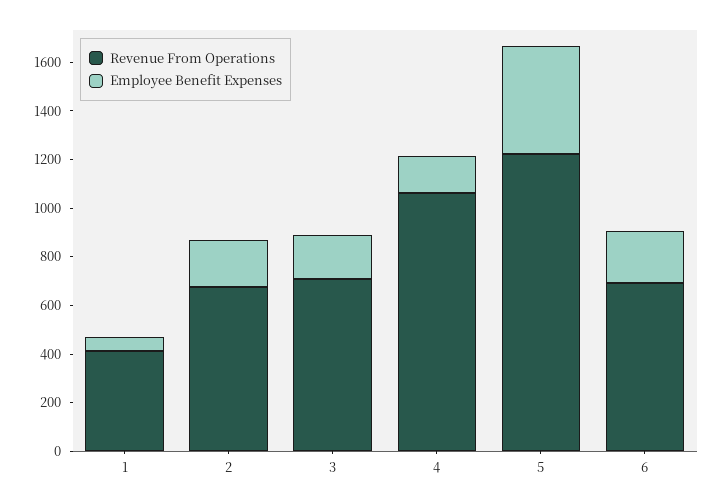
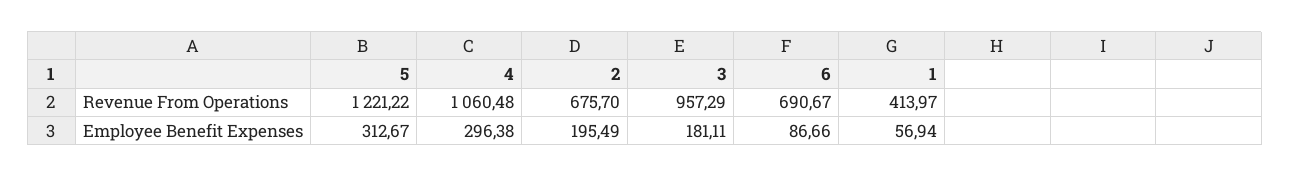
Revenue From Operations, 3: 700 -> 957.29
Employee Benefit Expenses, 4: 150 -> 296.38
Employee Benefit Expenses, 5: 450 -> 312.67
Employee Benefit Expenses, 6: 200 -> 86.66

